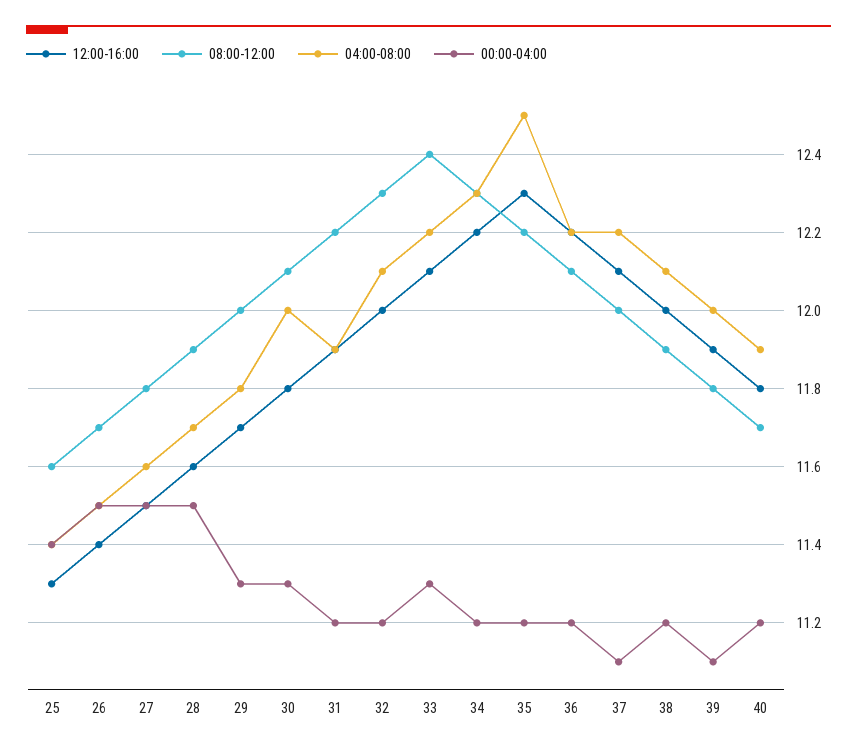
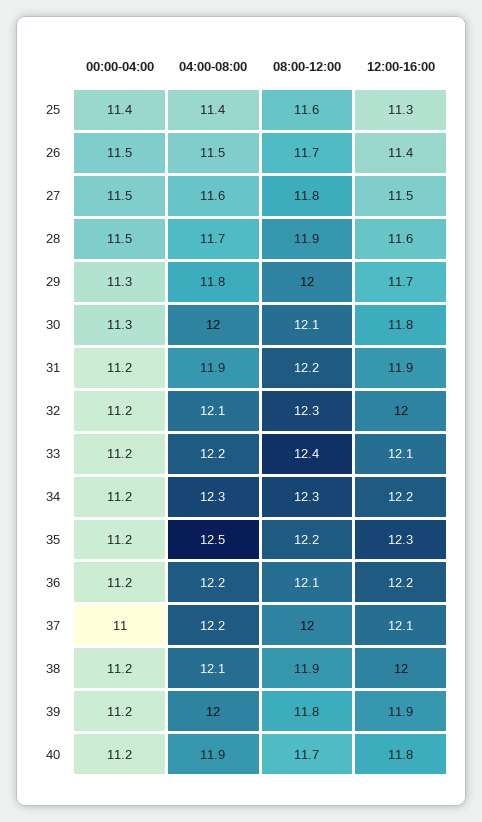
00:00-04:00, 33: 11.3 -> 11.2
00:00-04:00, 37: 11.1 -> 11
00:00-04:00, 39: 11.1 -> 11.2

